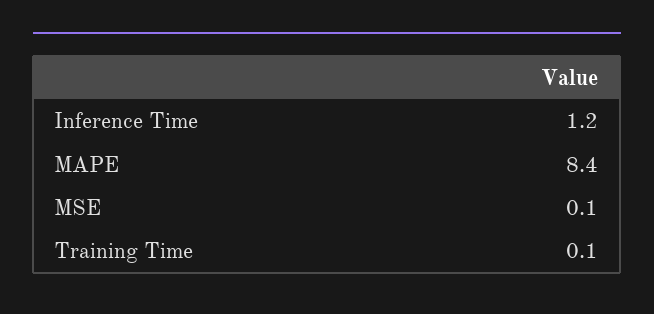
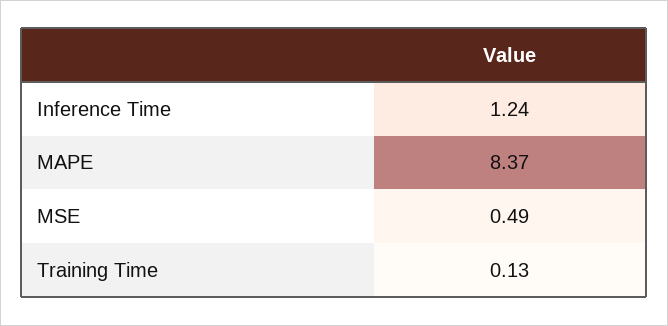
MSE: 0.1 -> 0.49

